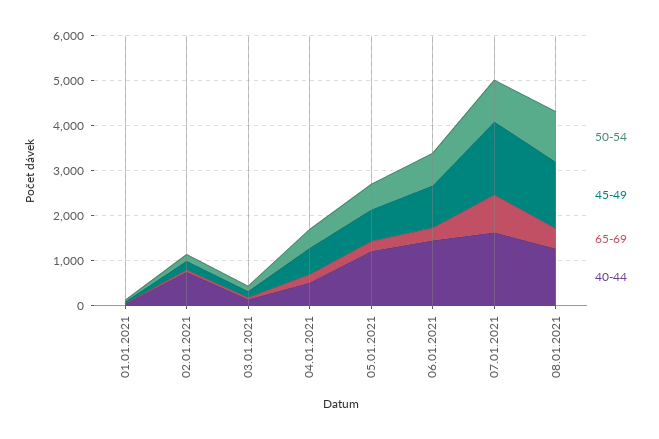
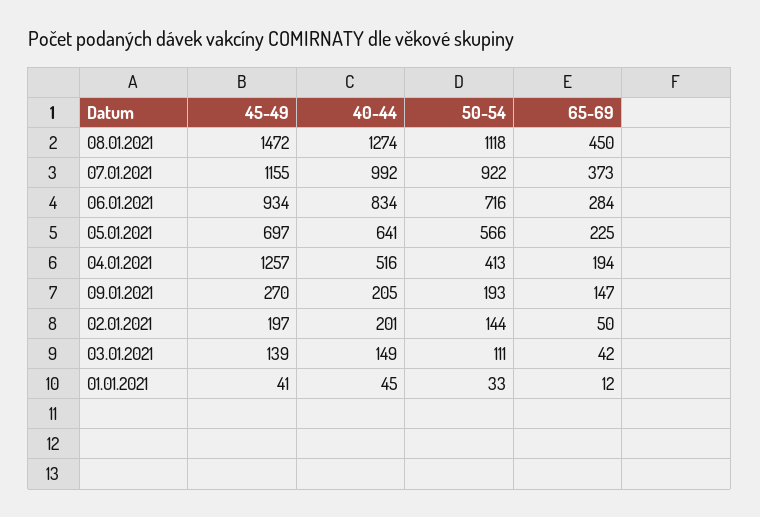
40-44, 02.01.2021: 800 -> 201
45-49, 04.01.2021: 600 -> 1257
40-44, 05.01.2021: 1200 -> 641
40-44, 06.01.2021: 1400 -> 834
45-49, 07.01.2021: 1600 -> 1155
65-69, 07.01.2021: 800 -> 373
40-44, 07.01.2021: 1600 -> 992
45-49, 09.01.2021: none -> 270
40-44, 09.01.2021: none -> 205
50-54, 09.01.2021: none -> 193
65-69, 09.01.2021: none -> 147

